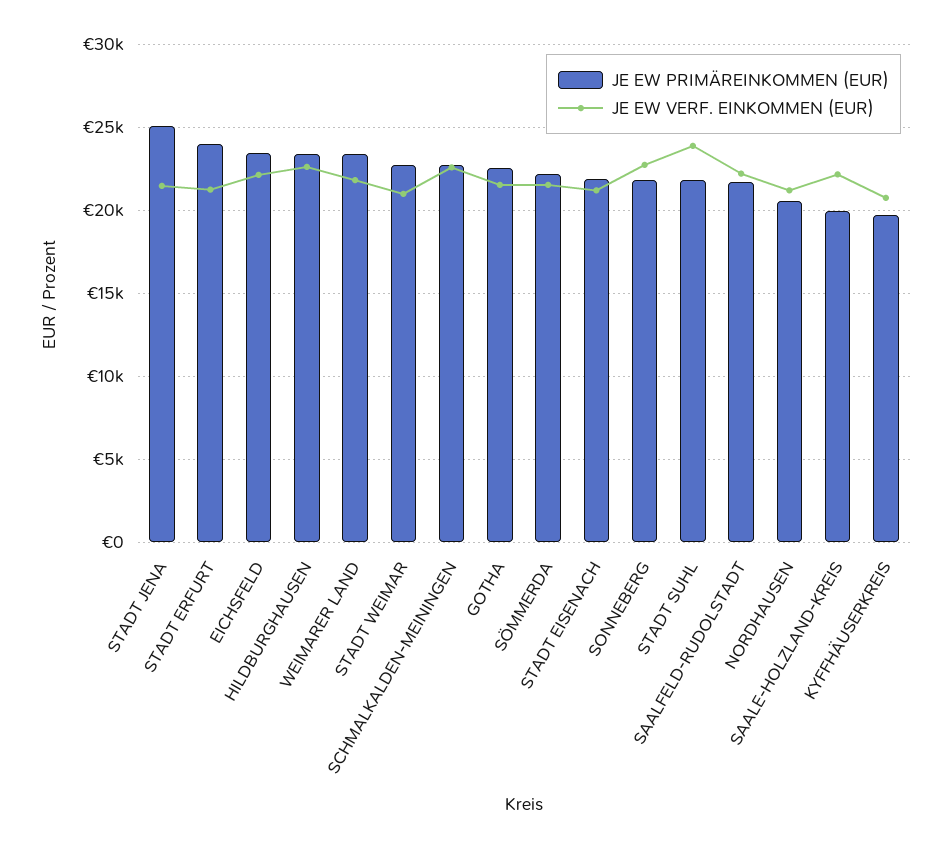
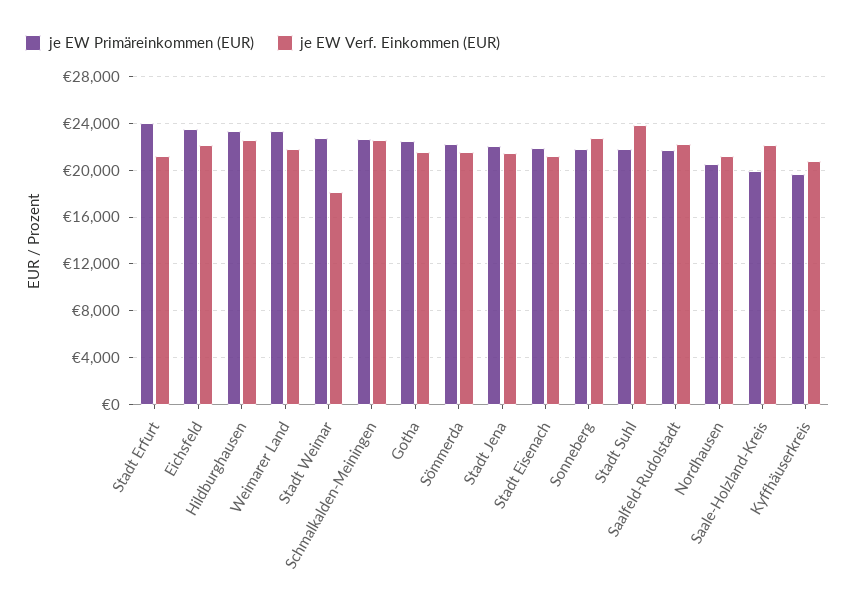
JE EW PRIMÄREINKOMMEN (EUR), STADT JENA: 25000 -> 22000
JE EW VERF. EINKOMMEN (EUR), STADT WEIMAR: 21000 -> 18000

